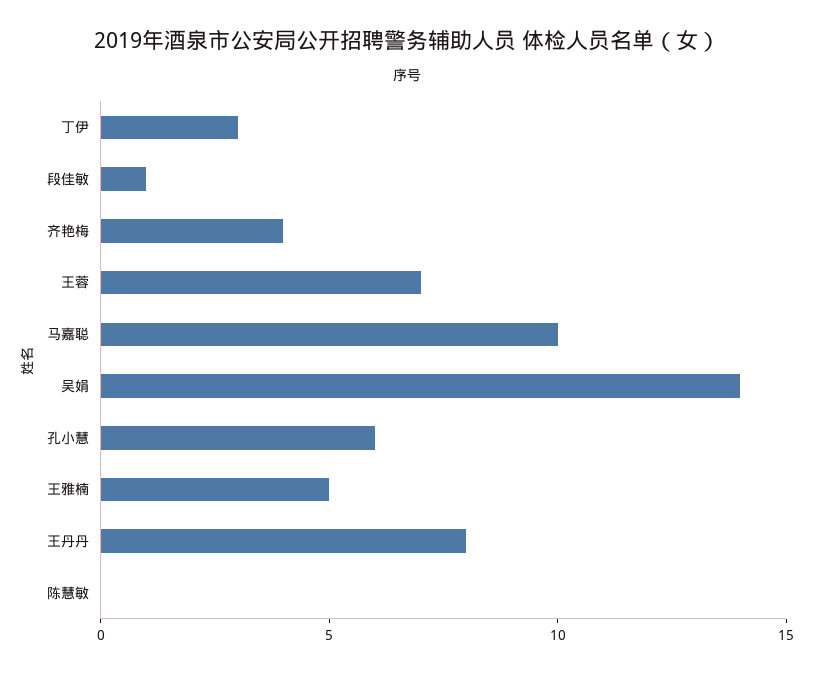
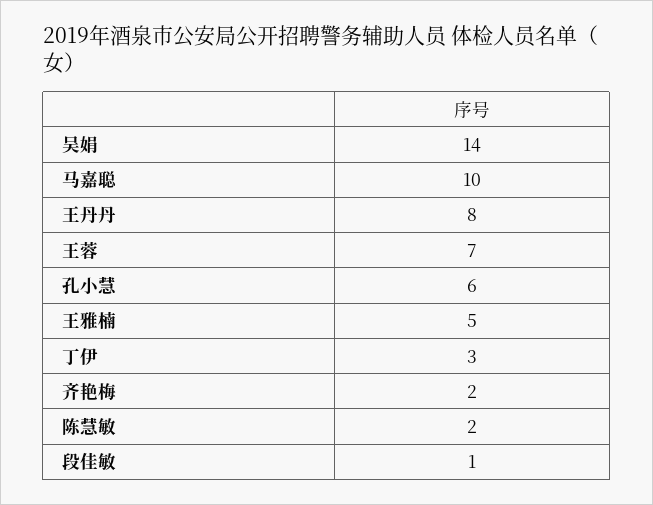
齐艳梅: 4 -> 2
陈慧敏: 0 -> 2

